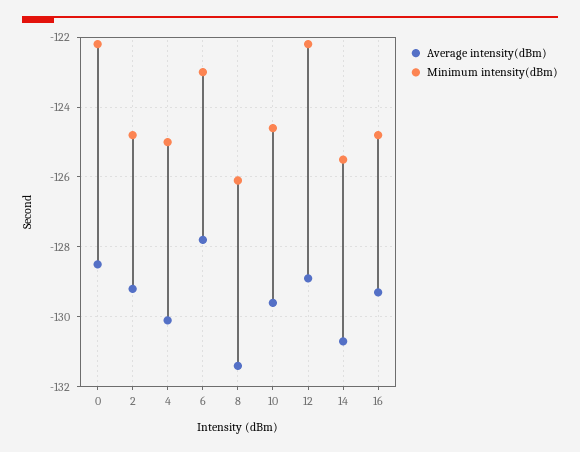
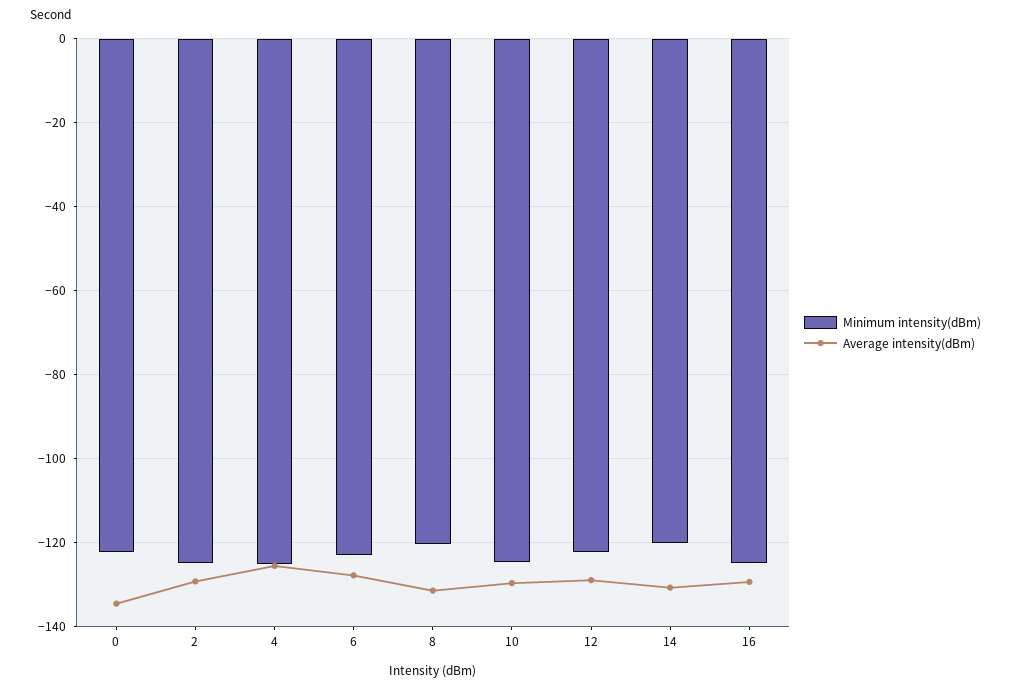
Average intensity(dBm), 0: -128.5 -> -134
Average intensity(dBm), 4: -130 -> -126
Minimum intensity(dBm), 8: -126 -> -120
Minimum intensity(dBm), 14: -125.5 -> -120

